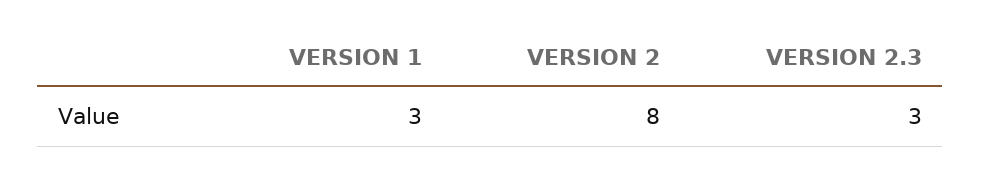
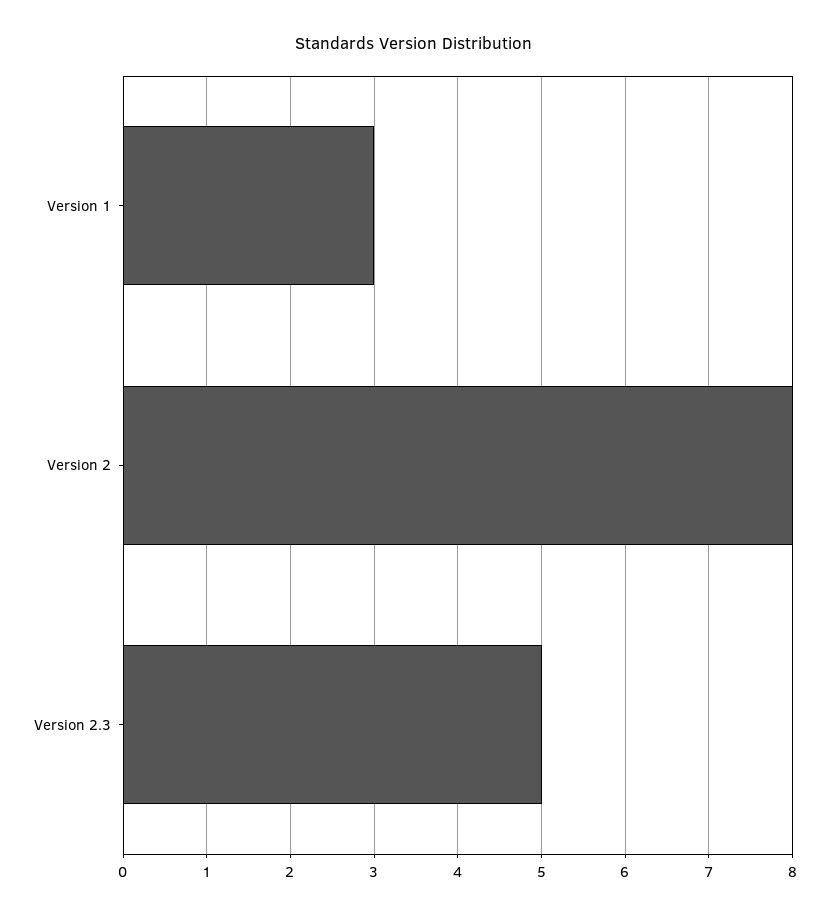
VERSION 2.3: 3 -> 5

